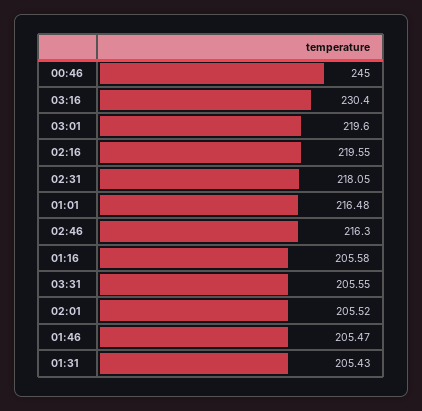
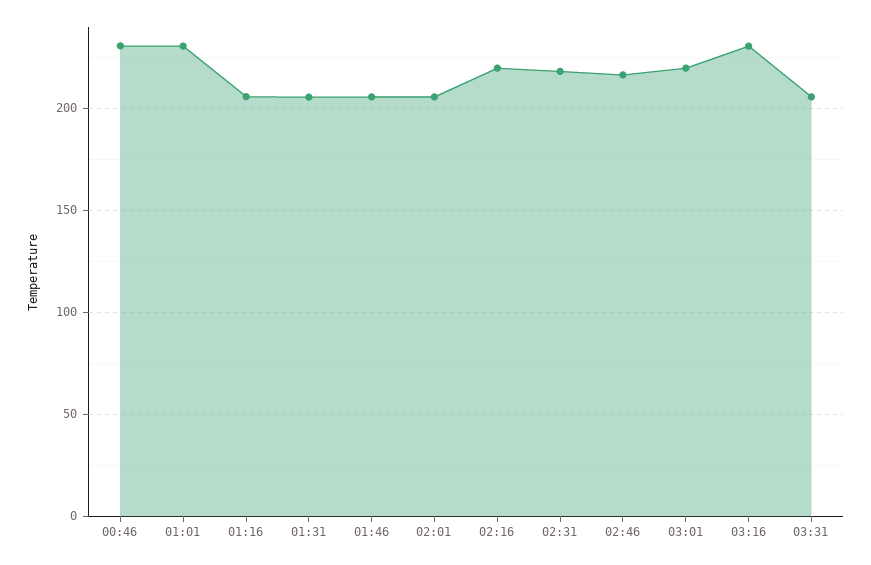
00:46: 245 -> 230
01:01: 216.48 -> 230

